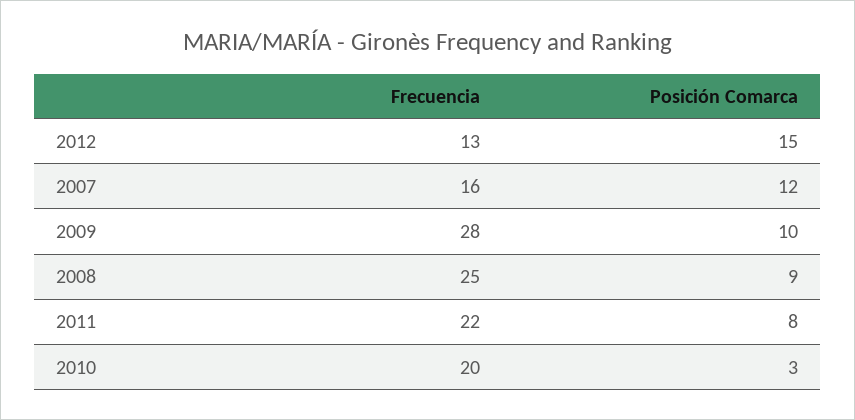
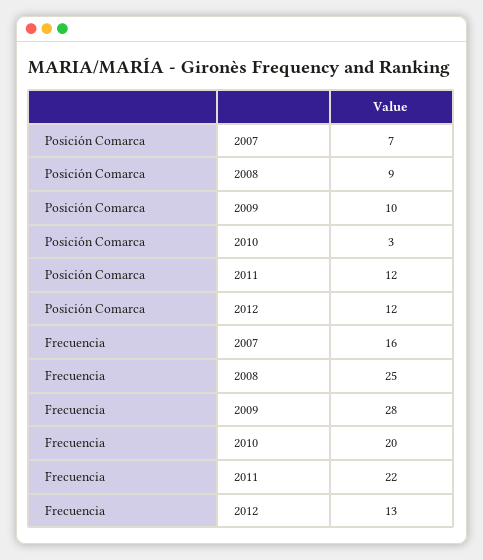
Posición Comarca, 2012: 15 -> 12
Posición Comarca, 2007: 12 -> 7
Posición Comarca, 2011: 8 -> 12

